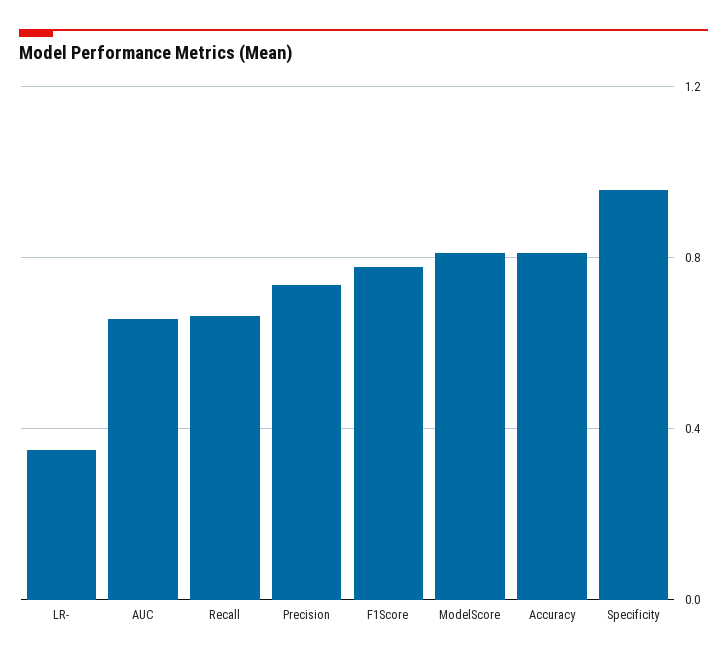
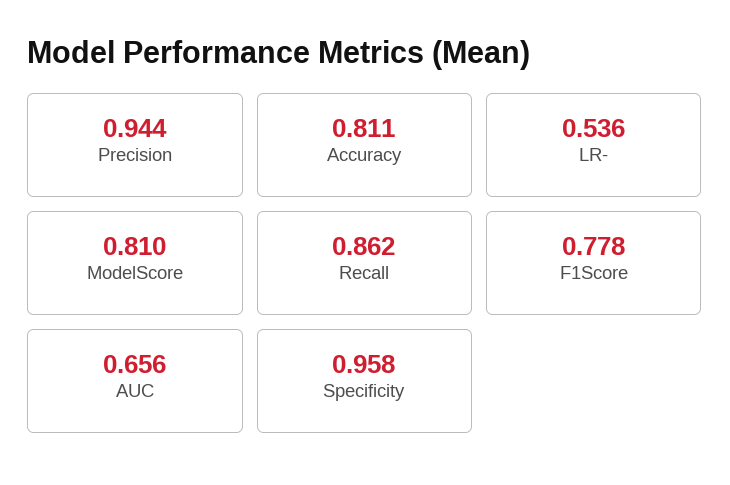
LR-: 0.35 -> 0.536
Recall: 0.65 -> 0.862
Precision: 0.75 -> 0.944

